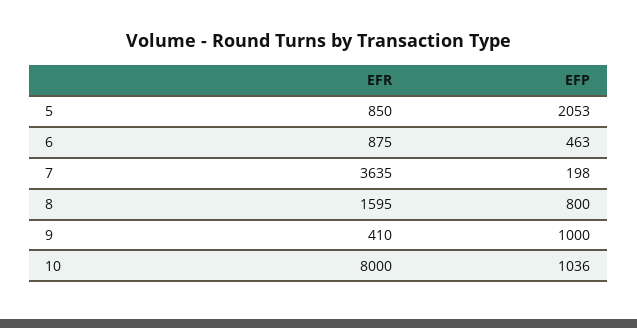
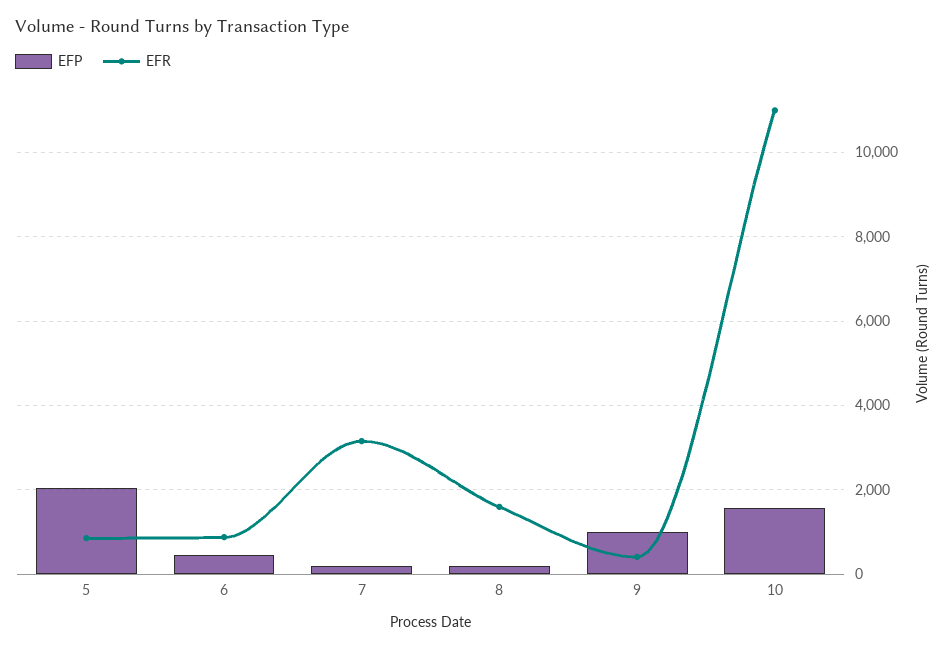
EFR, 7: 3635 -> 3200
EFP, 8: 800 -> 200
EFR, 10: 8000 -> 11000
EFP, 10: 1036 -> 1600

